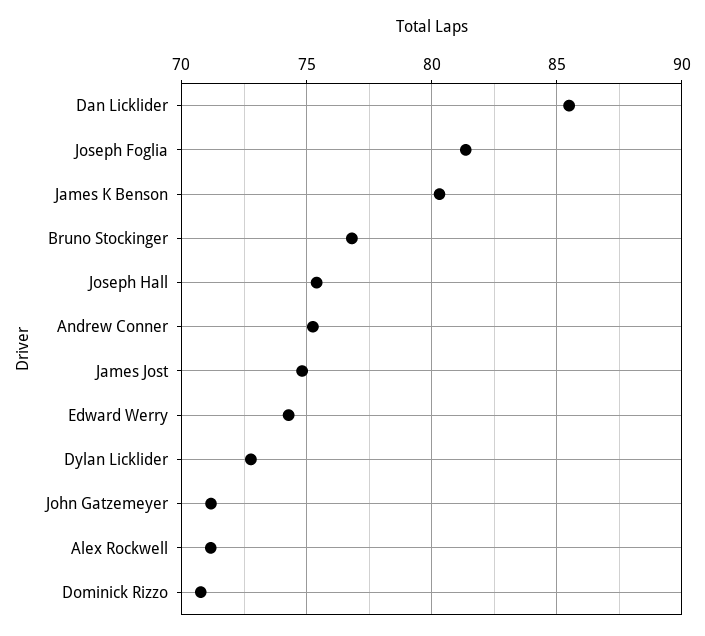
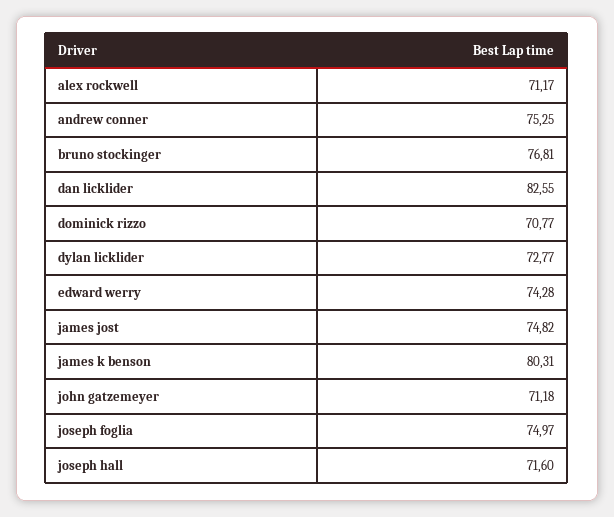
Dan Licklider: 85.5 -> 82.55
Joseph Foglia: 81.5 -> 74.97
Joseph Hall: 75.5 -> 71.6

